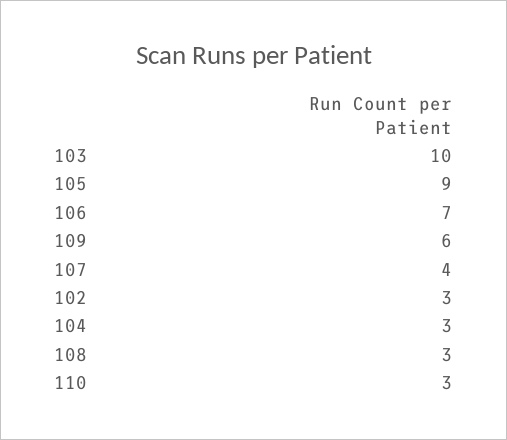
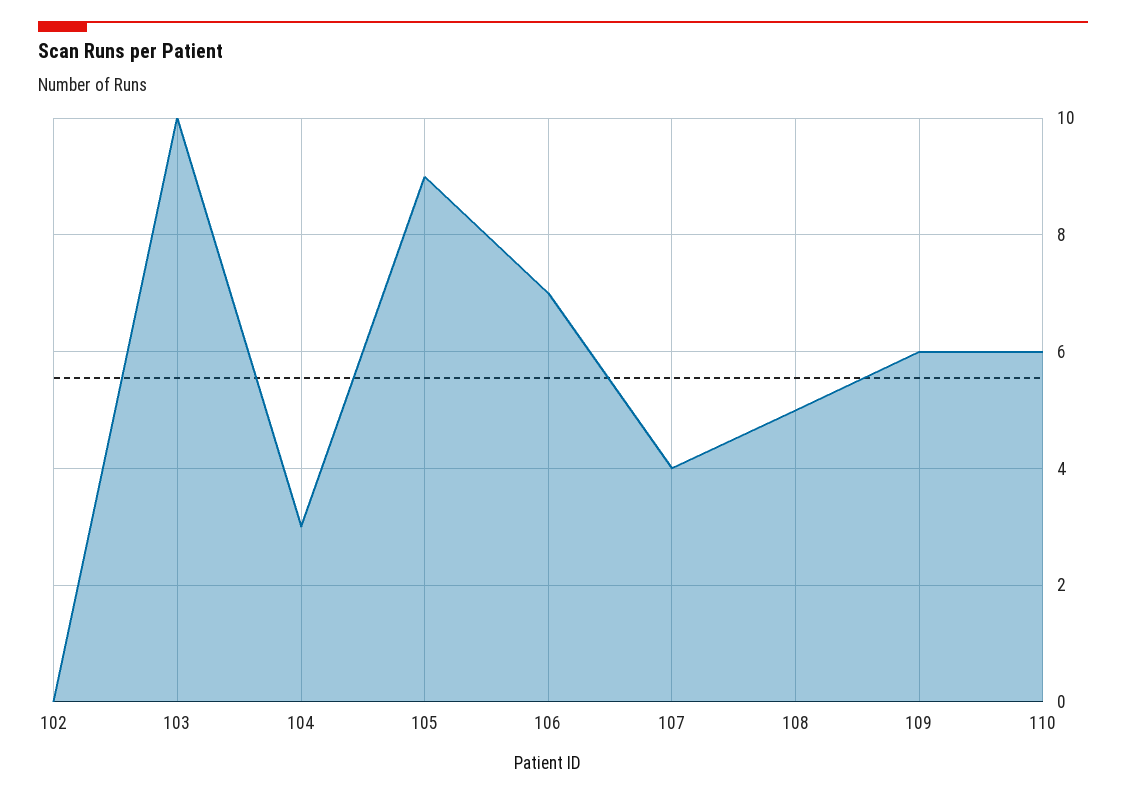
102: 3 -> 0
108: 3 -> 5
110: 3 -> 6

